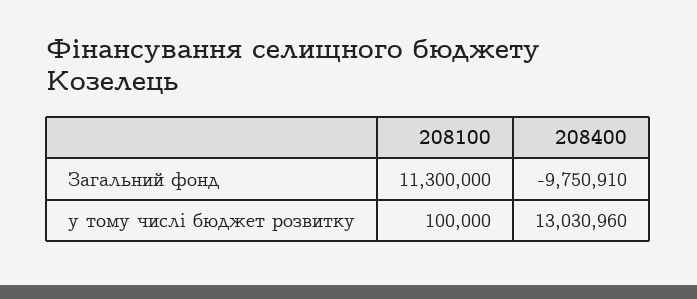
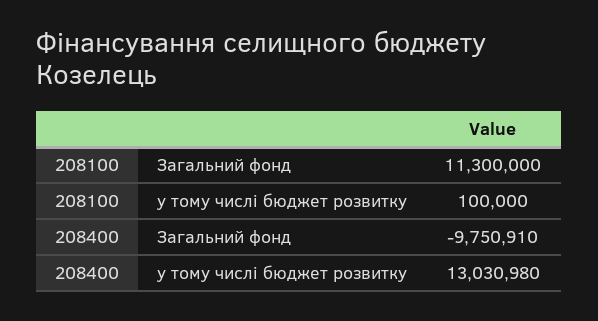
208400, у тому числі бюджет розвитку: 13030960 -> 13030980

